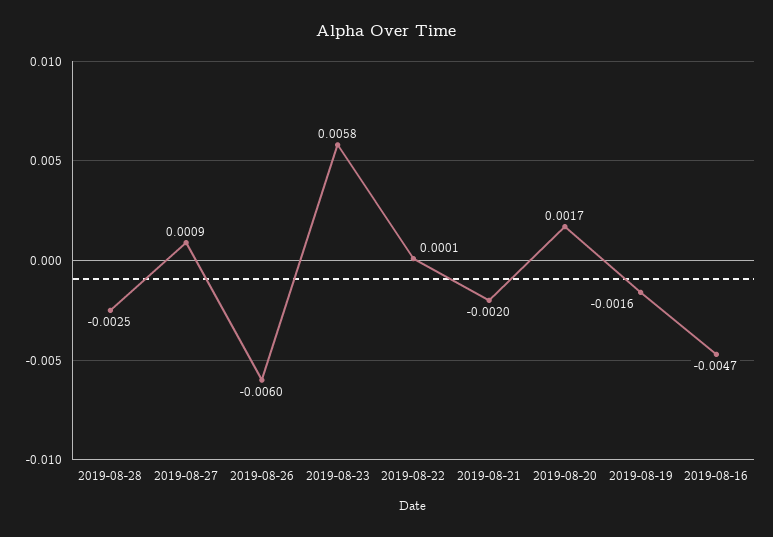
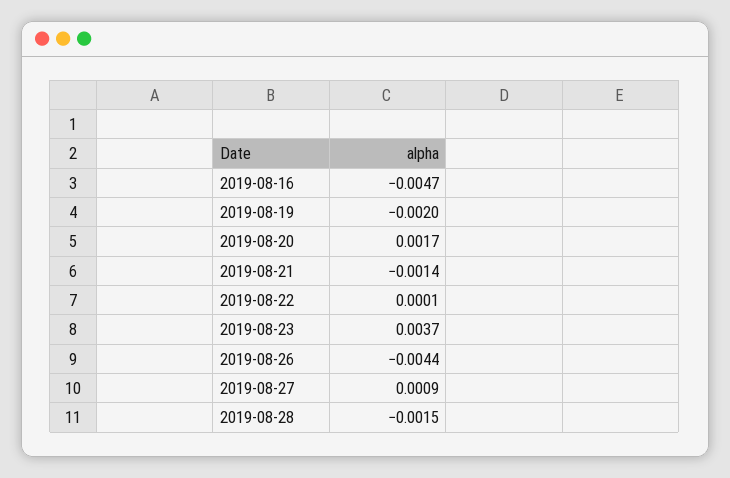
2019-08-28: -0.0025 -> -0.0015
2019-08-26: -0.006 -> -0.0044
2019-08-23: 0.0058 -> 0.0037
2019-08-21: -0.002 -> -0.0014
2019-08-19: -0.0016 -> -0.002

